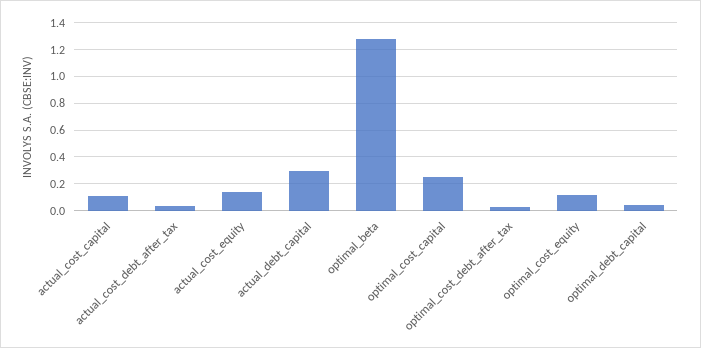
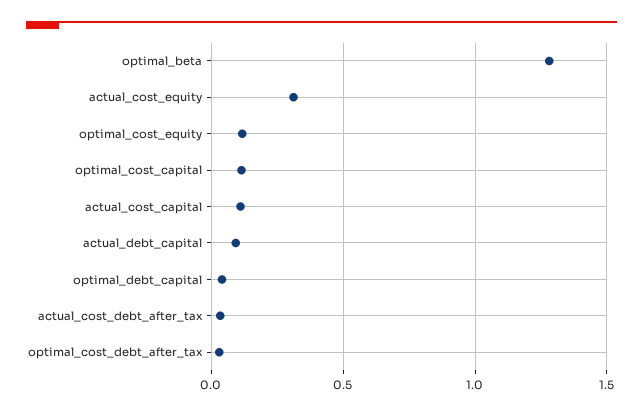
actual_cost_equity: 0.15 -> 0.3
actual_debt_capital: 0.3 -> 0.1
optimal_cost_capital: 0.25 -> 0.1

